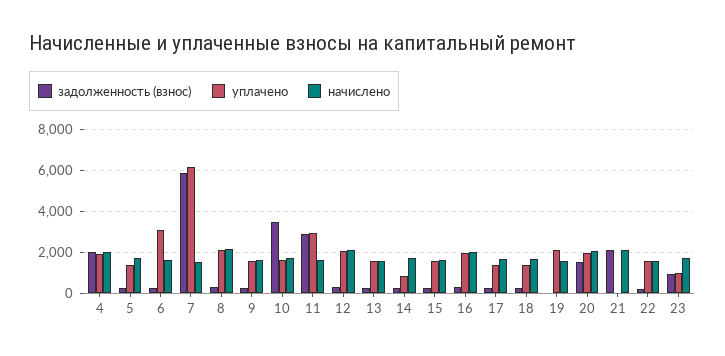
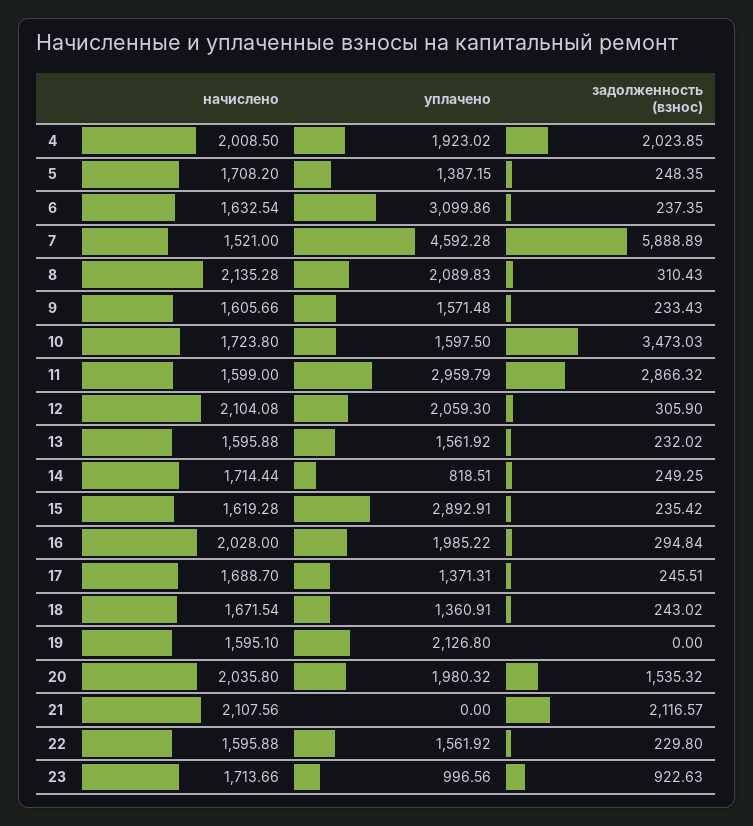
уплачено, 7: 6000 -> 4592.28
уплачено, 15: 1500 -> 2892.91

